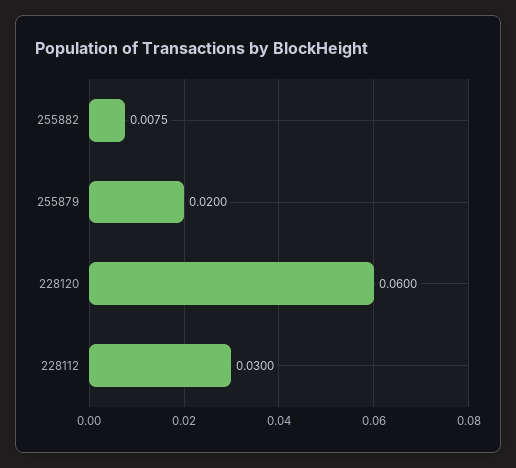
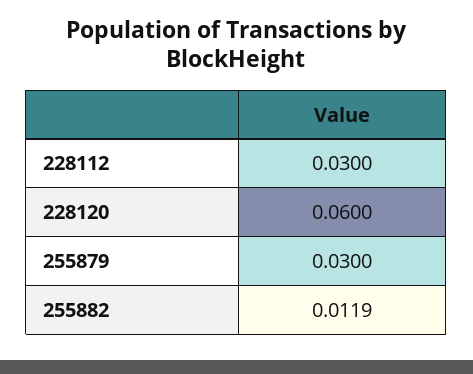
255882: 0.0075 -> 0.0119
255879: 0.02 -> 0.03

